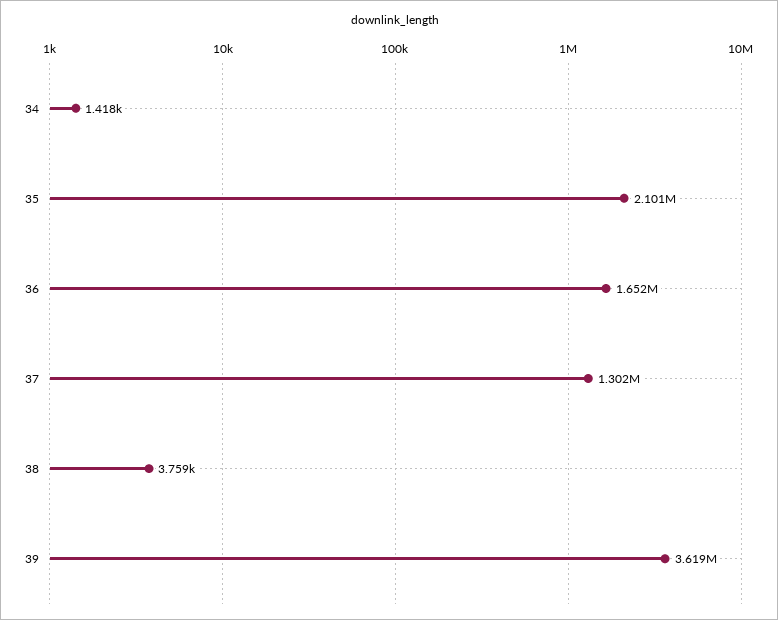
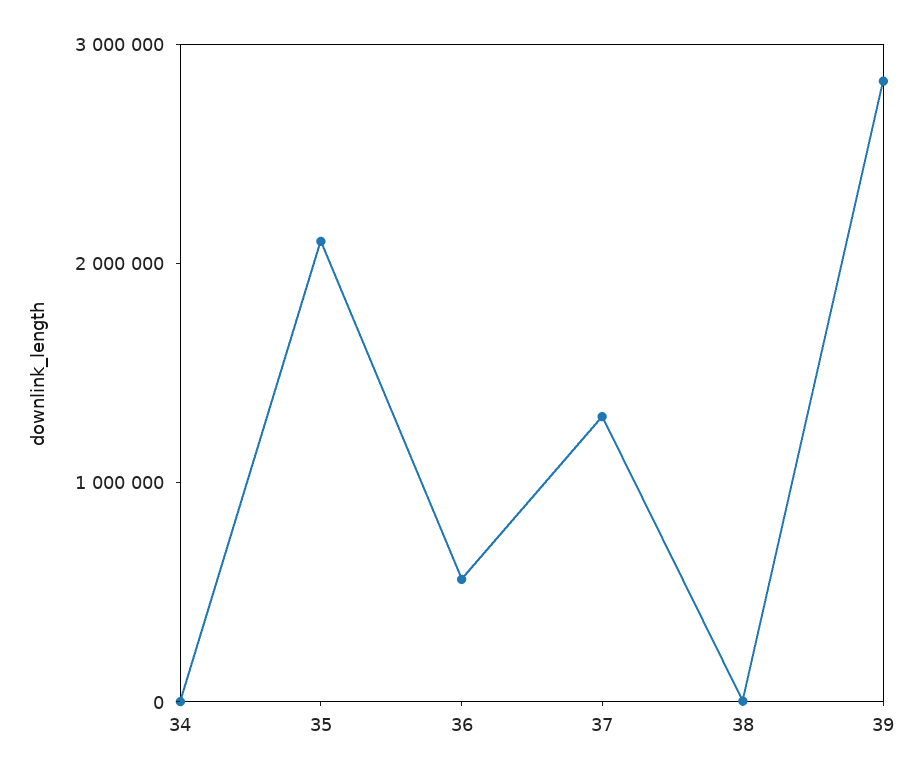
36: 1652000 -> 600000
39: 3619000 -> 2800000

